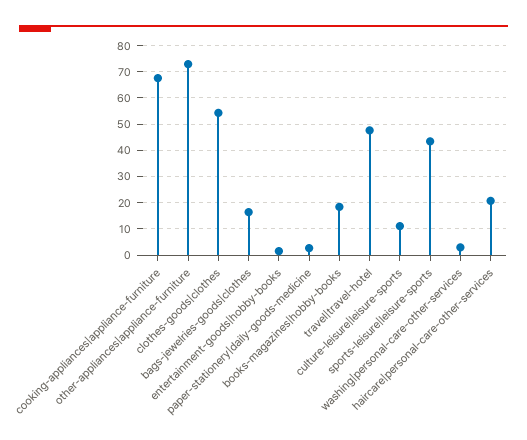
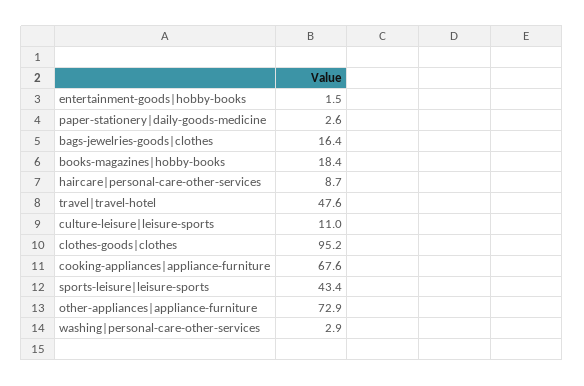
clothes-goods|clothes: 55 -> 95.2
haircare|personal-care-other-services: 20 -> 8.7

